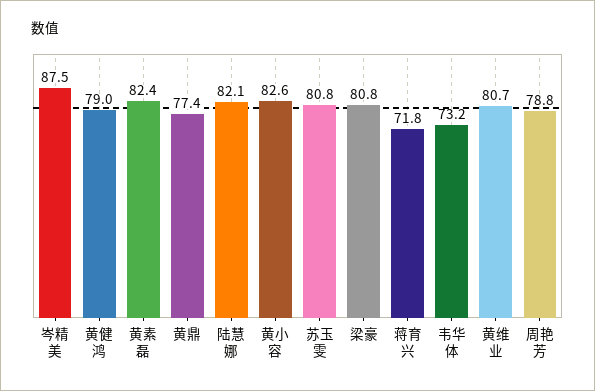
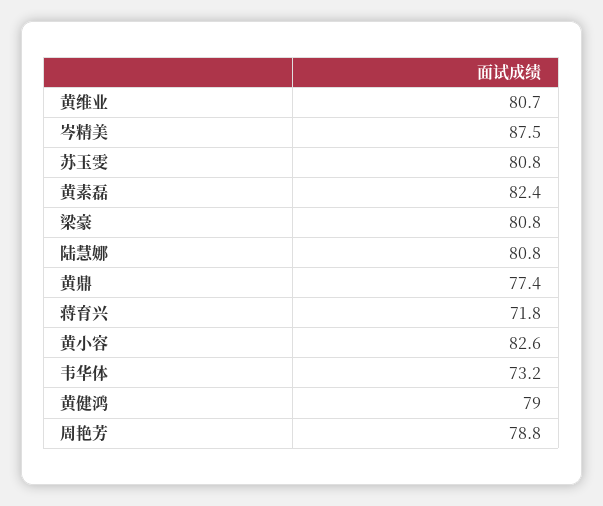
陆慧娜: 82.1 -> 80.8

